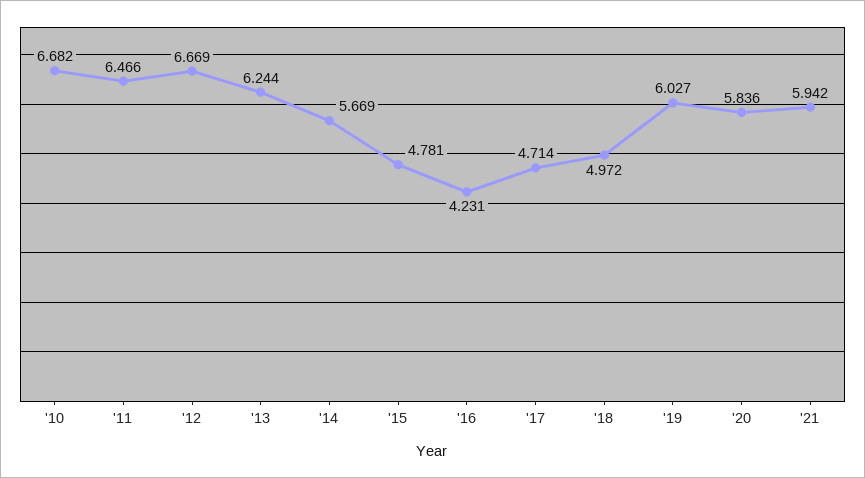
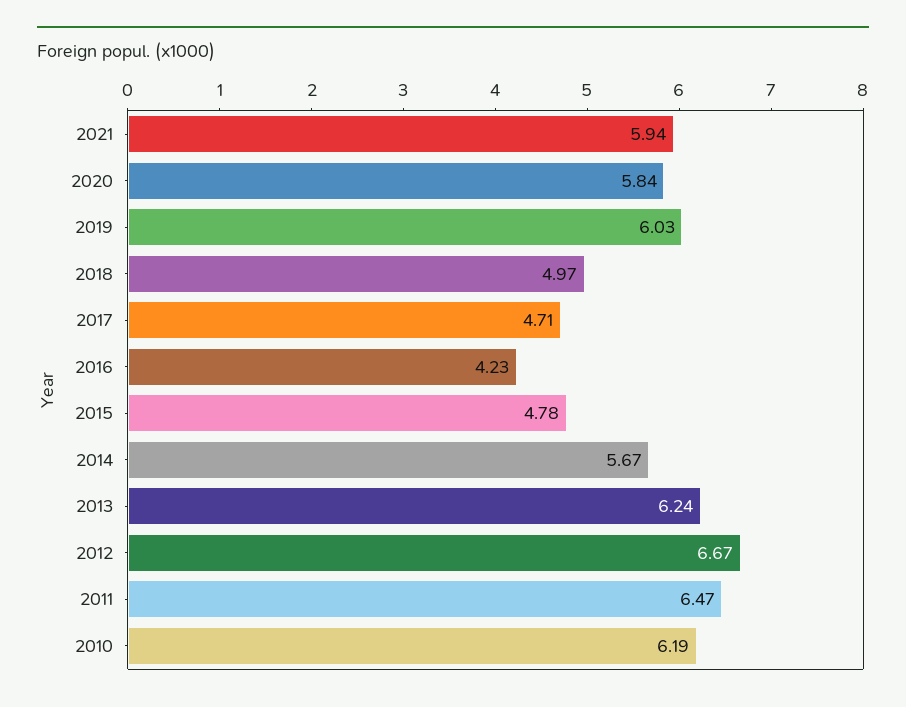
'10: 6.682 -> 6.19

